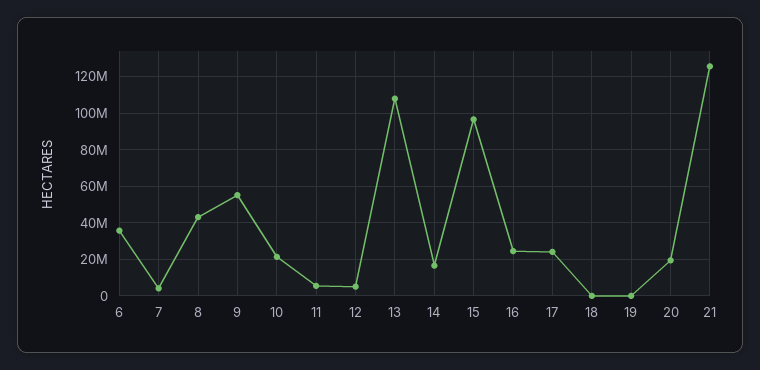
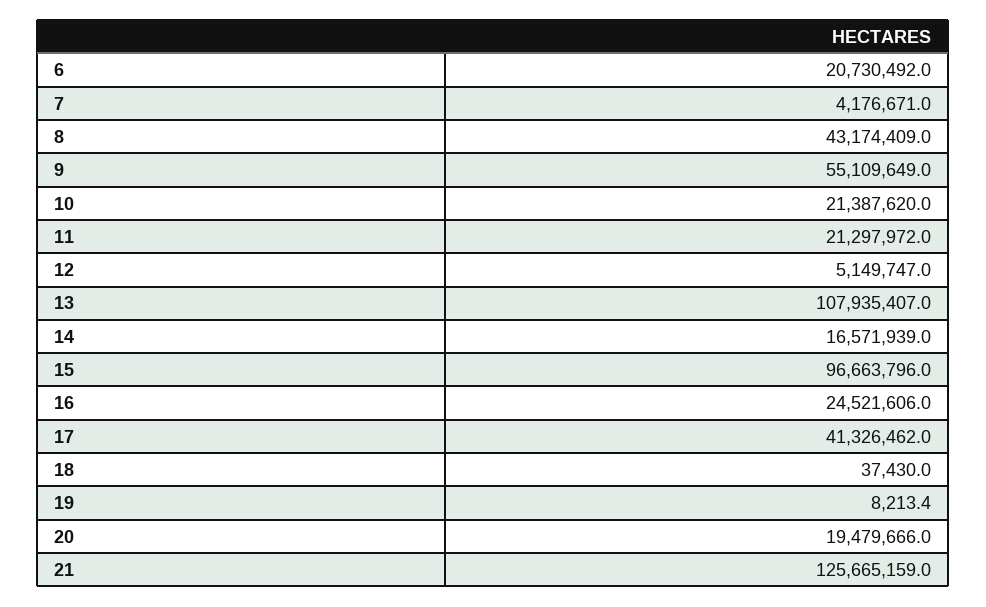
6: 35000000 -> 20730492
11: 5000000 -> 21297972
17: 25000000 -> 41326462

